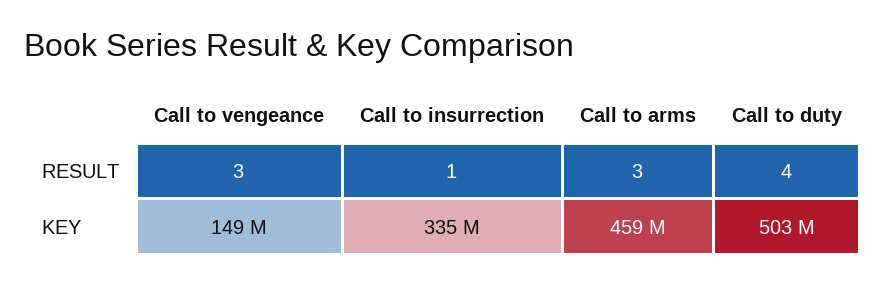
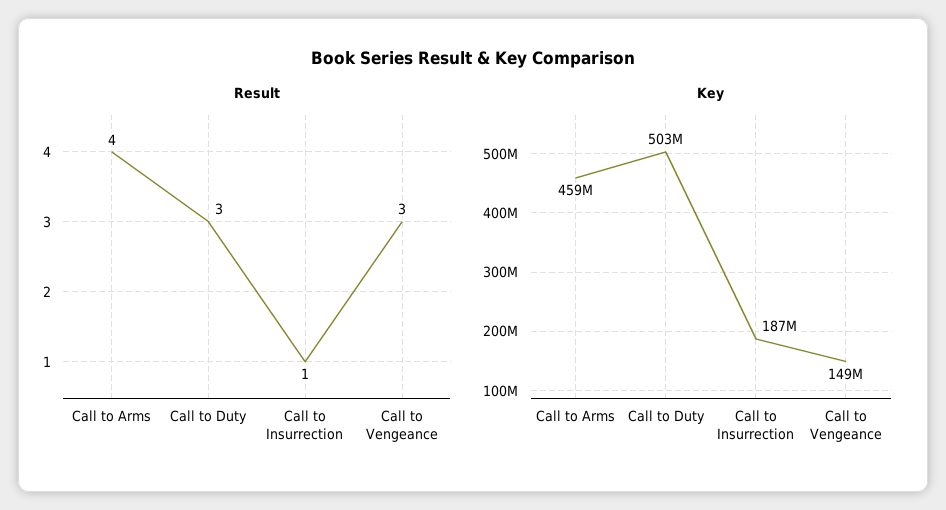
RESULT, Call to arms: 3 -> 4
RESULT, Call to duty: 4 -> 3
KEY, Call to insurrection: 335000000 -> 187000000

